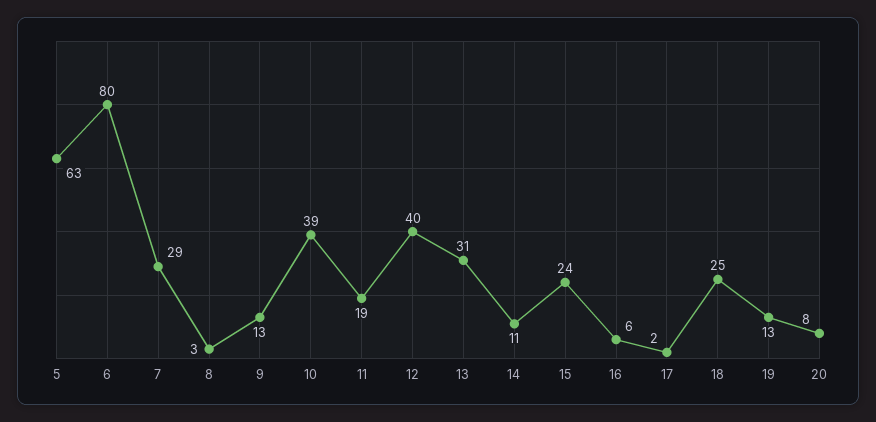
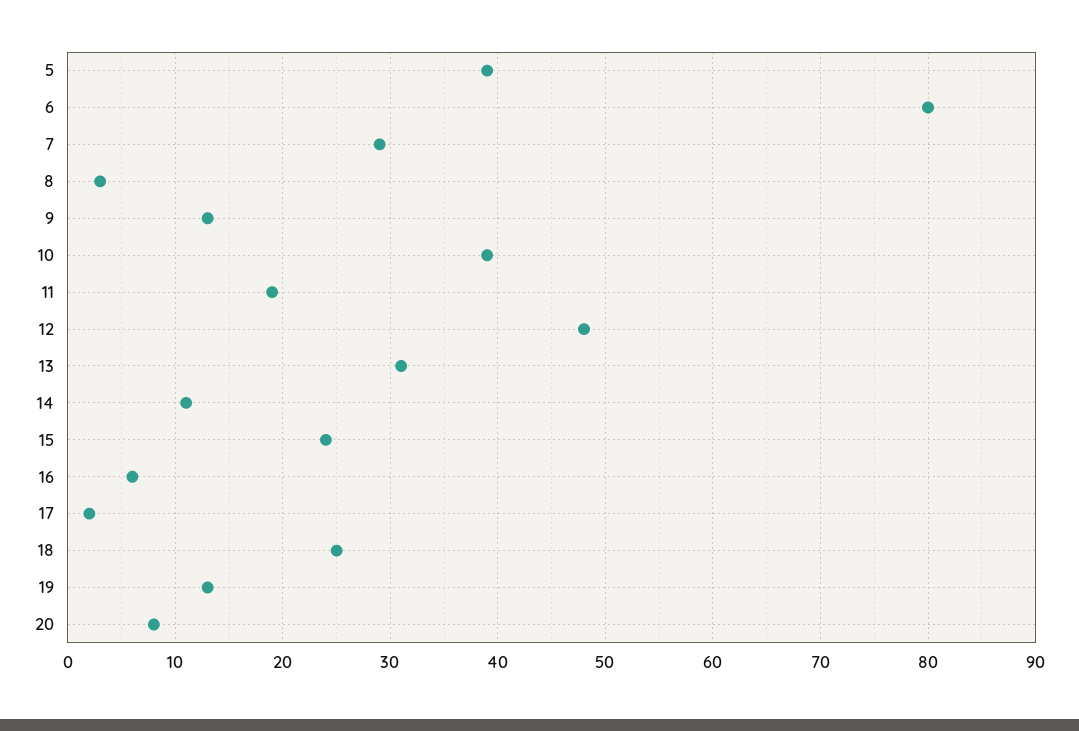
5: 63 -> 39
12: 40 -> 48

